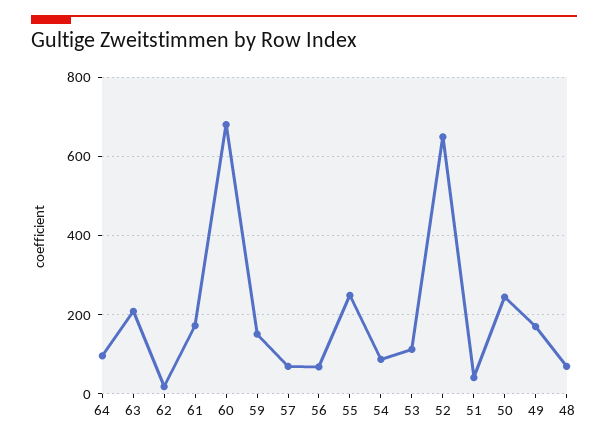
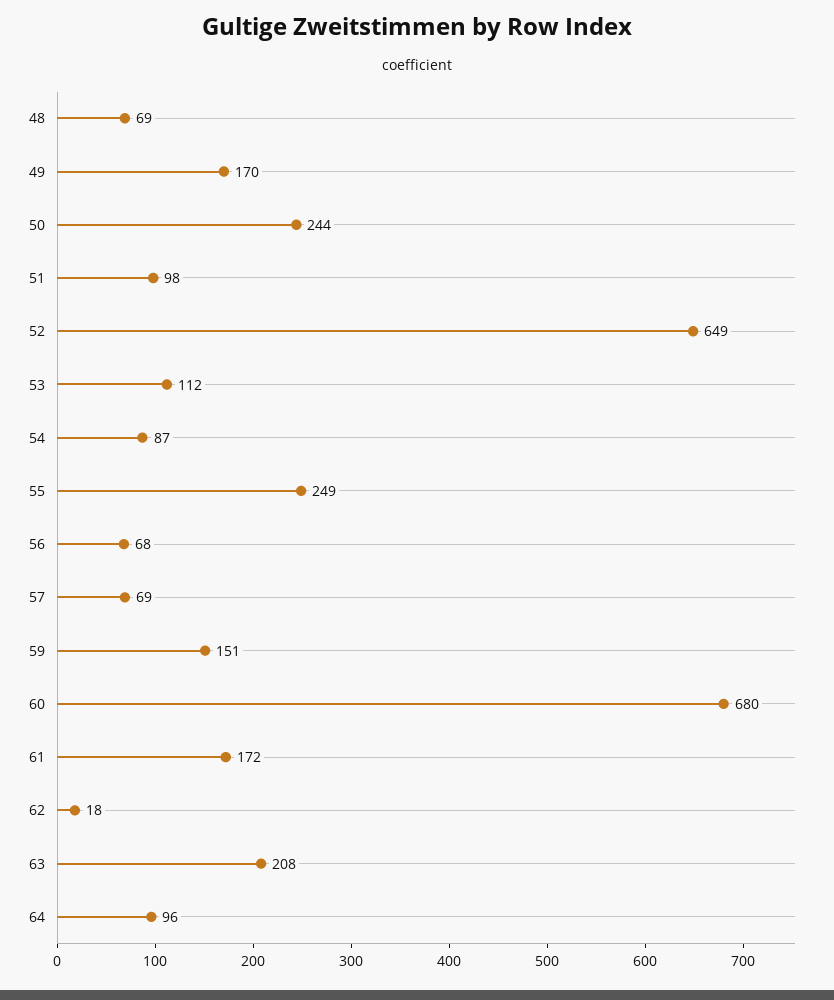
51: 40 -> 98

